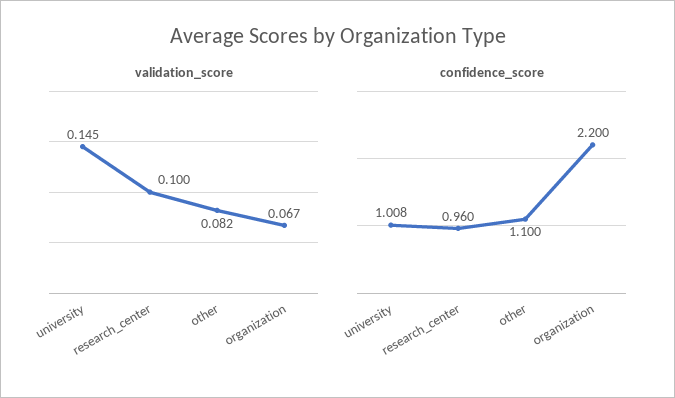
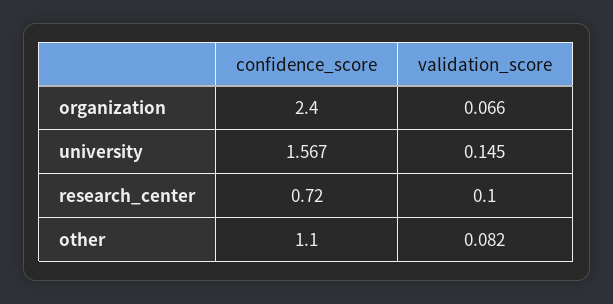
validation_score, organization: 0.067 -> 0.066
confidence_score, university: 1.008 -> 1.567
confidence_score, research_center: 0.96 -> 0.72
confidence_score, organization: 2.2 -> 2.4

